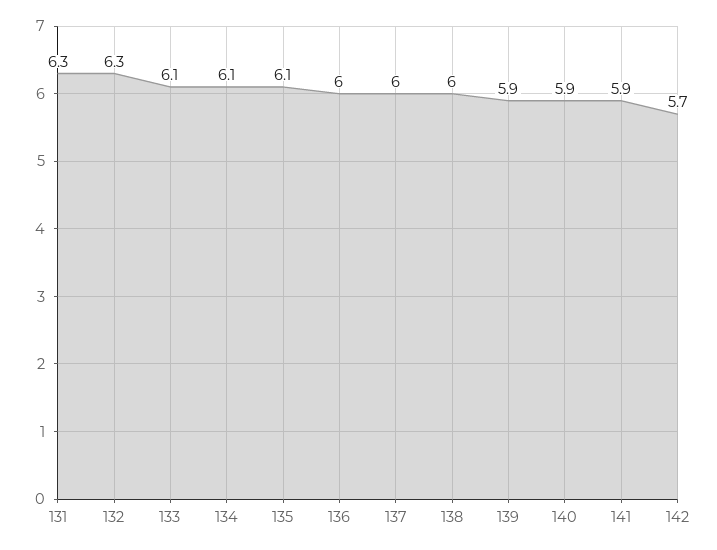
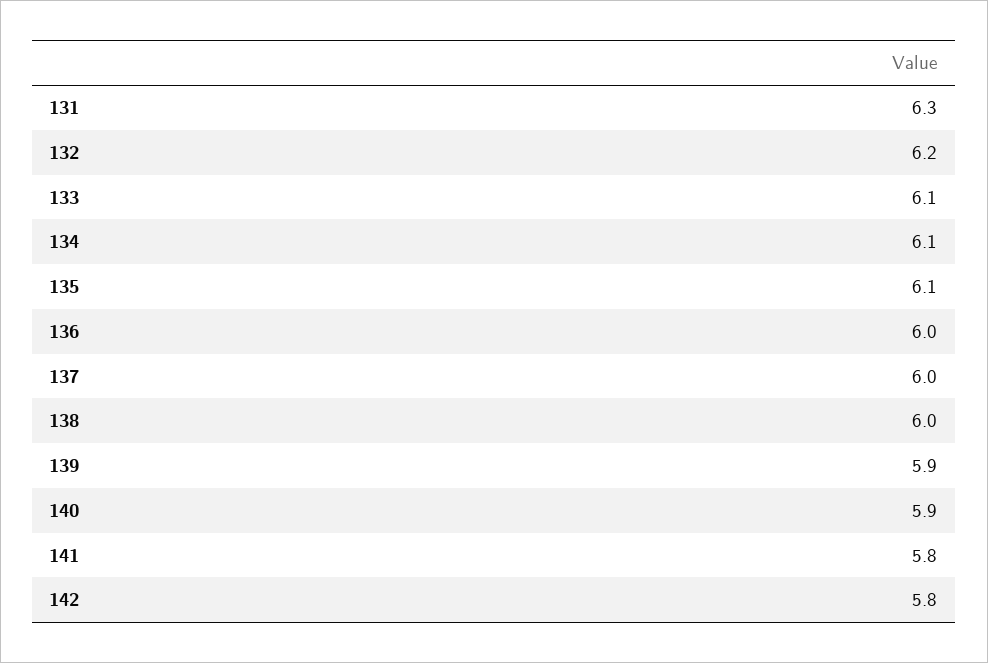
132: 6.3 -> 6.2
141: 5.9 -> 5.8
142: 5.7 -> 5.8

